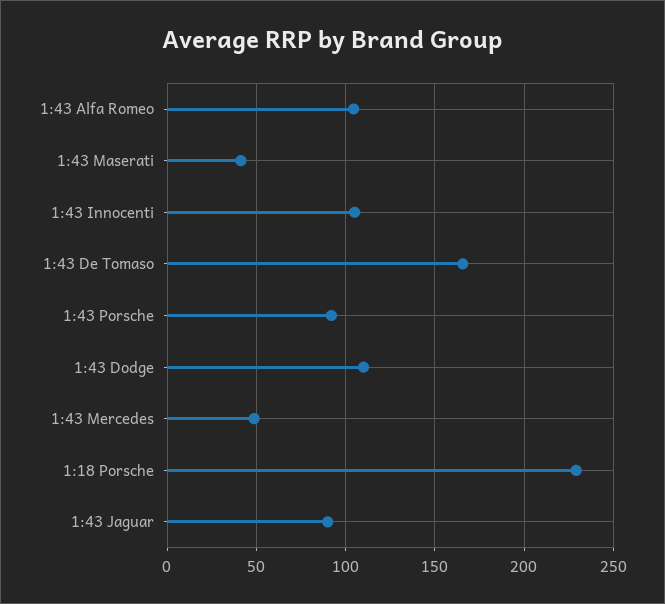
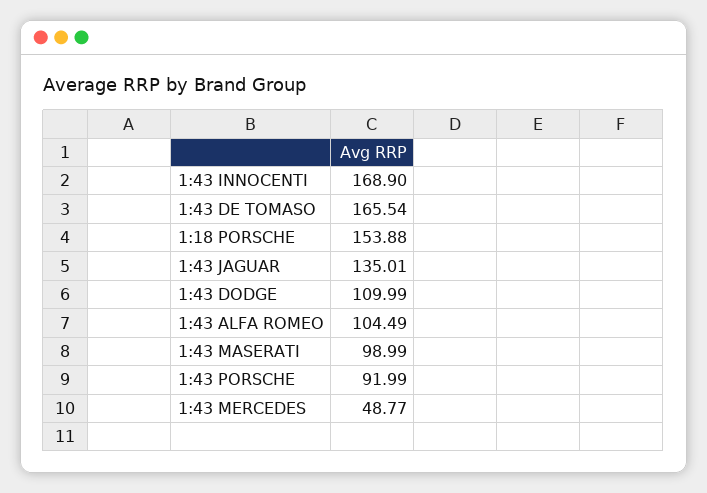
1:43 Maserati: 40 -> 98.99
1:43 Innocenti: 105 -> 168.9
1:18 Porsche: 230 -> 153.88
1:43 Jaguar: 90 -> 135.01

